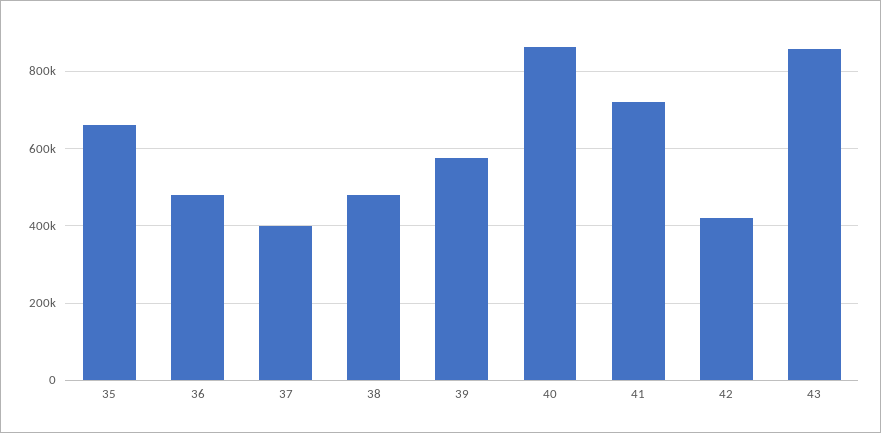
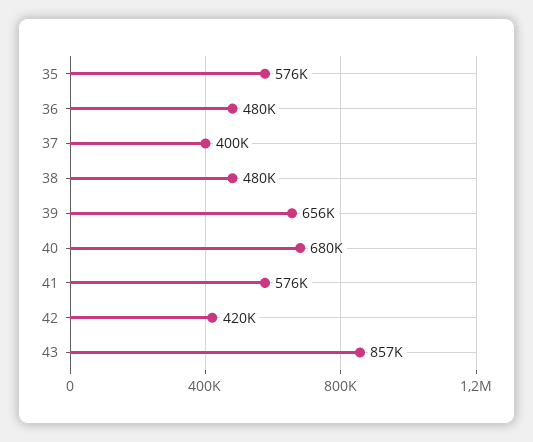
35: 660000 -> 576000
39: 580000 -> 656000
40: 860000 -> 680000
41: 720000 -> 576000

